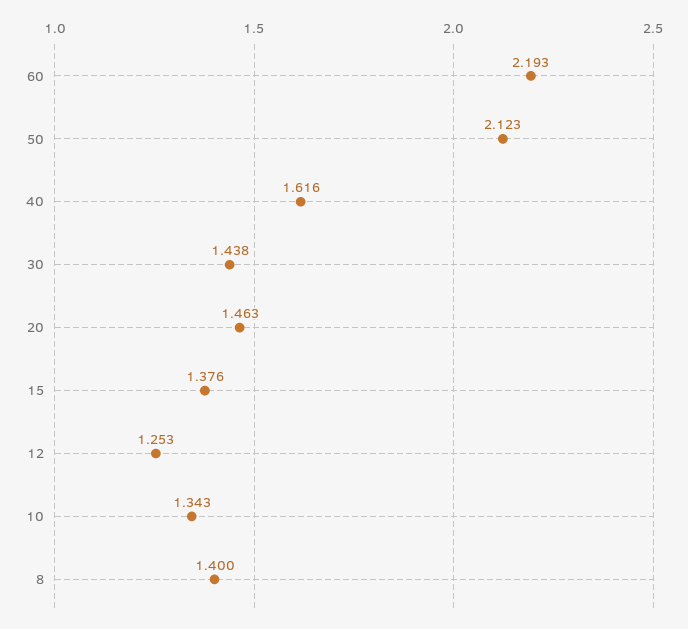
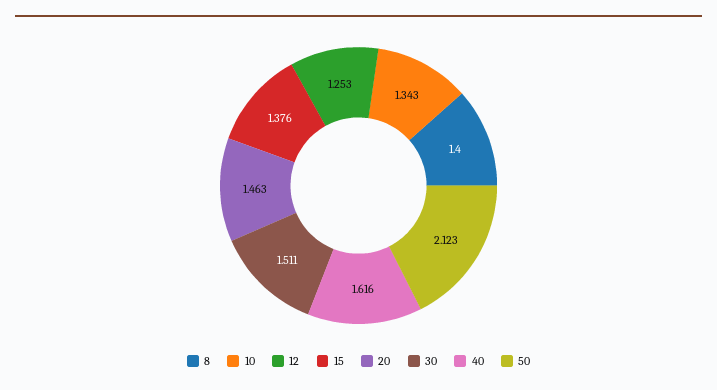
60: 2.193 -> none
30: 1.438 -> 1.511

